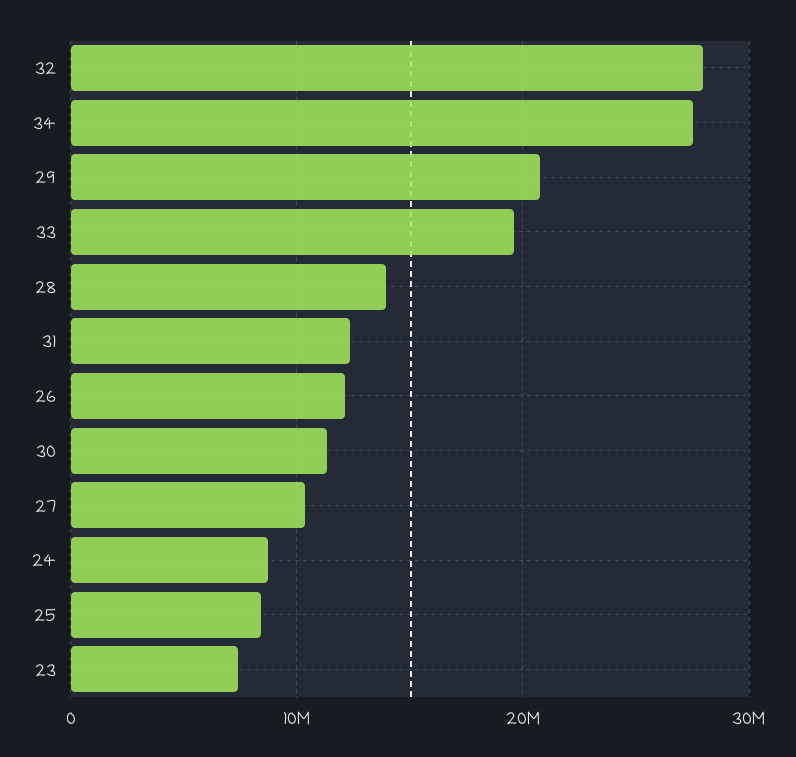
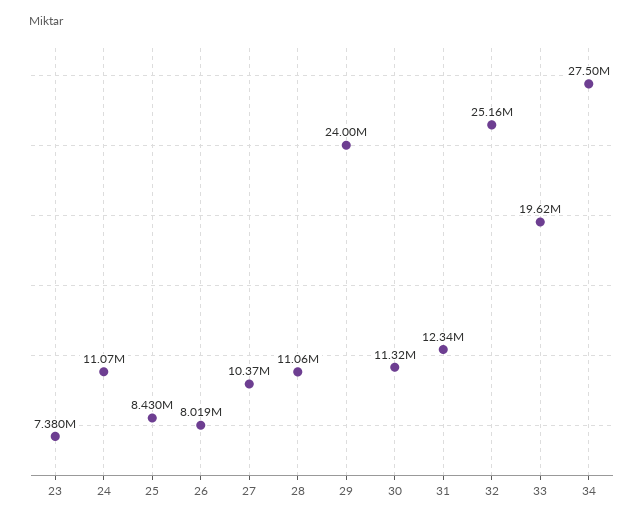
32: 28000000 -> 25160000
29: 21000000 -> 24000000
28: 14000000 -> 11060000
26: 12000000 -> 8019000
24: 9000000 -> 11070000

